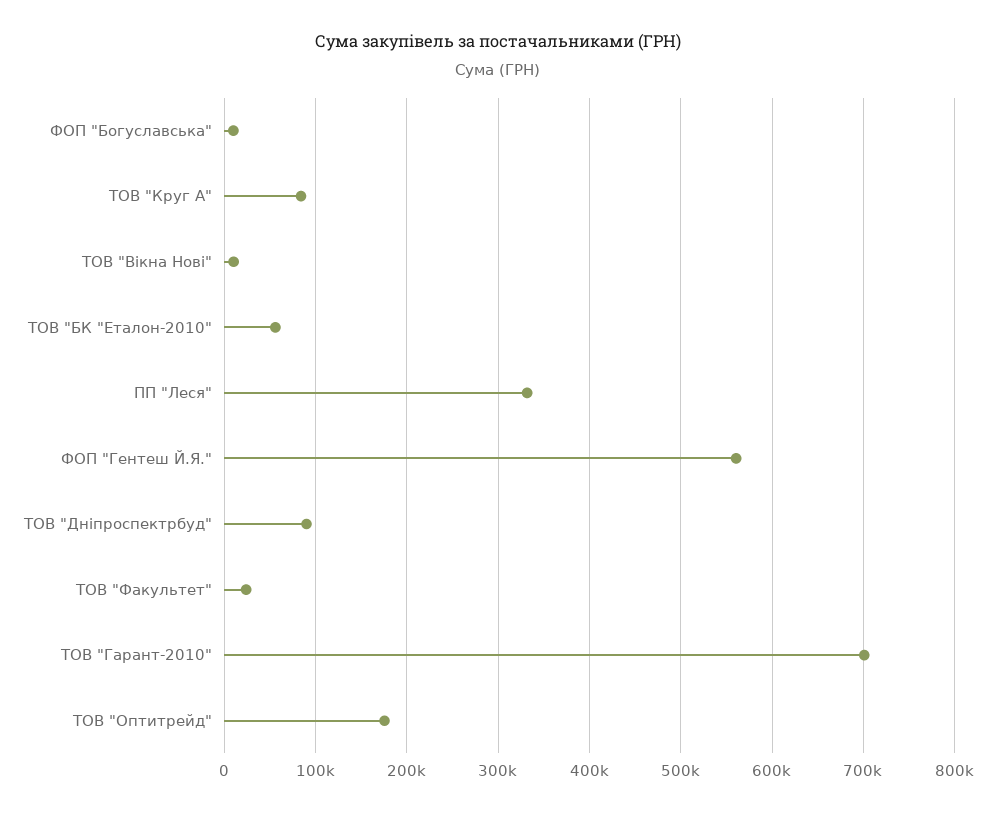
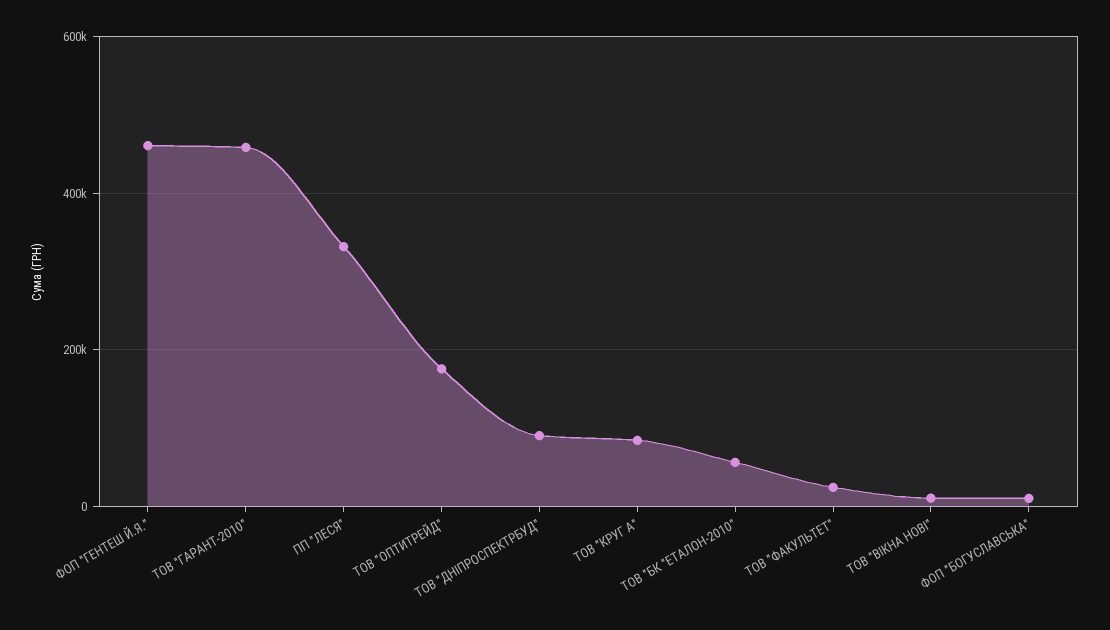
ФОП "Гентеш Й.Я.": 560000 -> 460000
ТОВ "Гарант-2010": 700000 -> 460000

